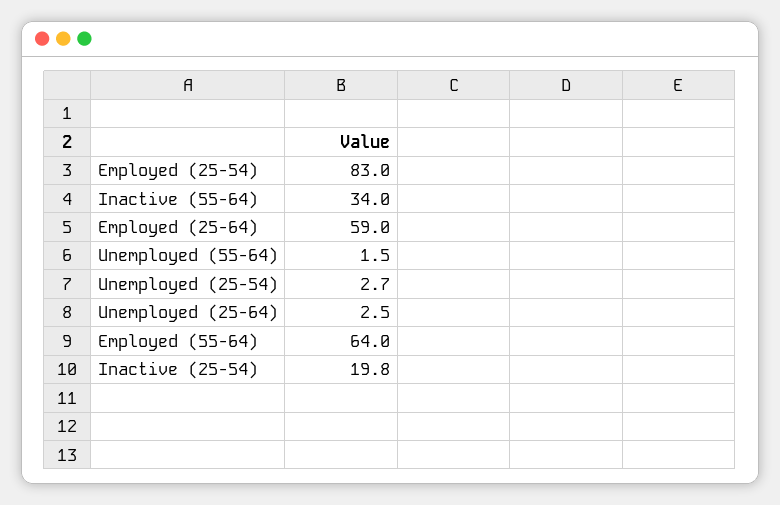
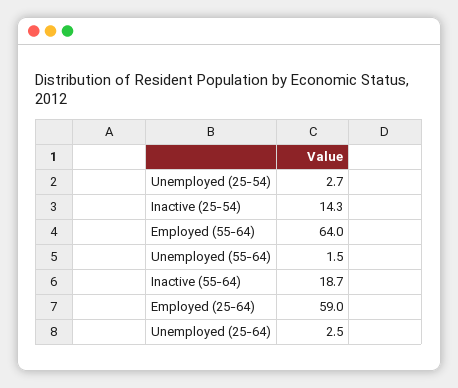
Employed (25-54): 83 -> none
Inactive (55-64): 34 -> 18.7
Inactive (25-54): 19.8 -> 14.3

